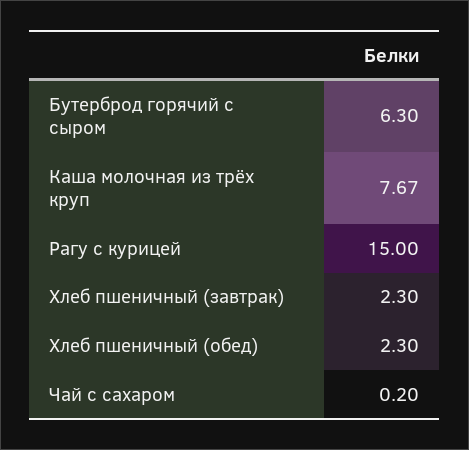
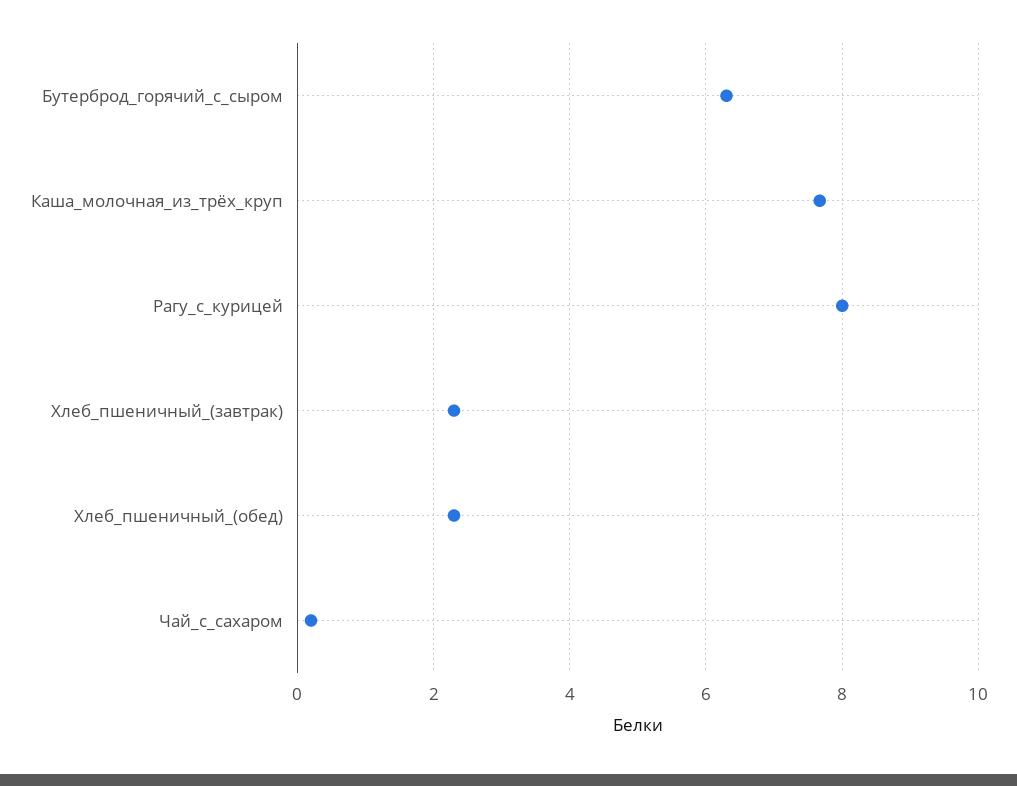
Рагу с курицей: 15 -> 8

